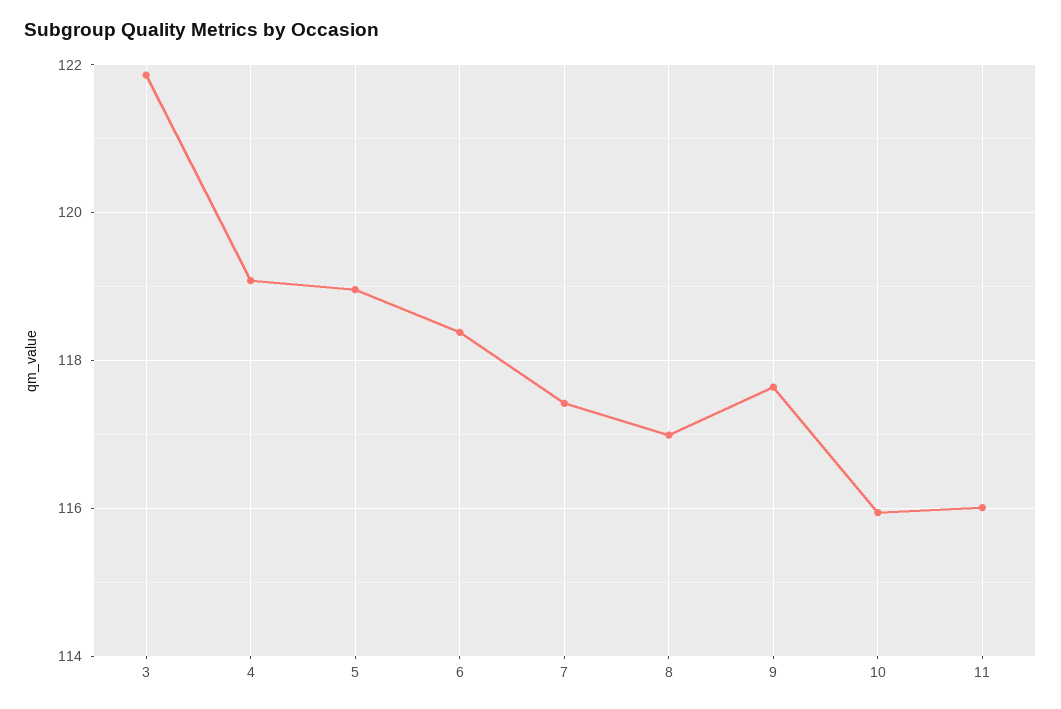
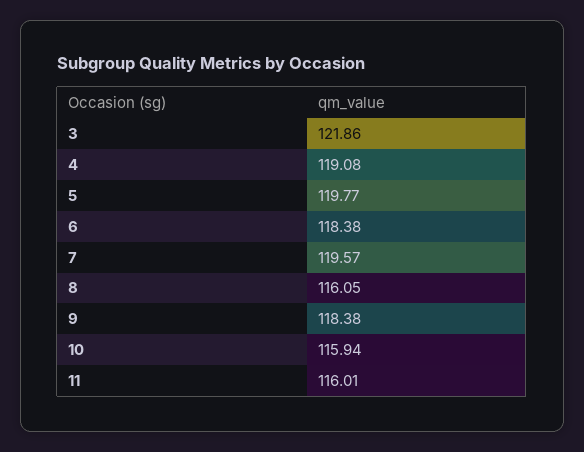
5: 119 -> 119.77
7: 117.4 -> 119.57
8: 117 -> 116.05
9: 117.6 -> 118.38

